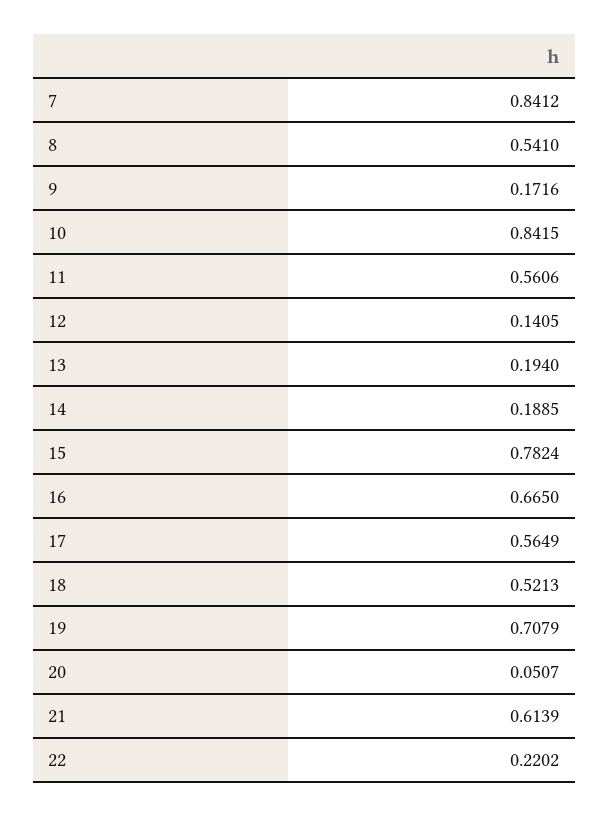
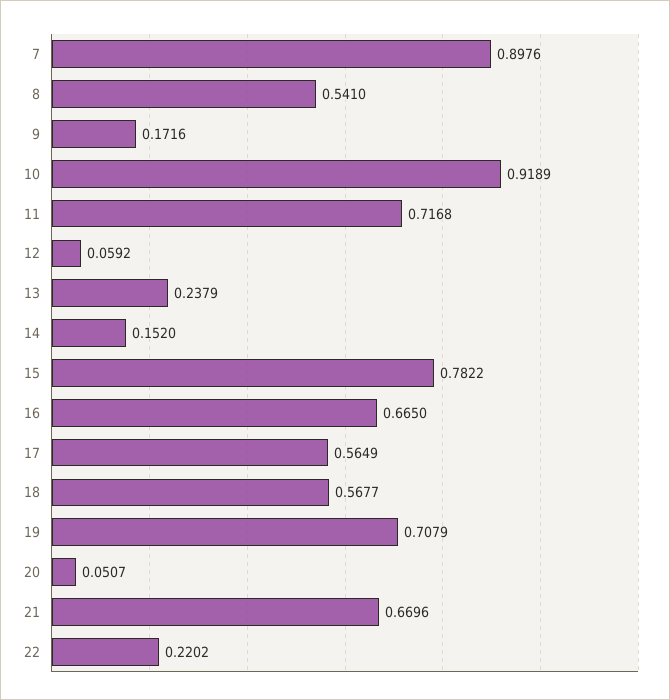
7: 0.8412 -> 0.8976
10: 0.8415 -> 0.9189
11: 0.5606 -> 0.7168
12: 0.1405 -> 0.0592
13: 0.194 -> 0.2379
14: 0.1885 -> 0.152
15: 0.7824 -> 0.7822
18: 0.5213 -> 0.5677
21: 0.6139 -> 0.6696

